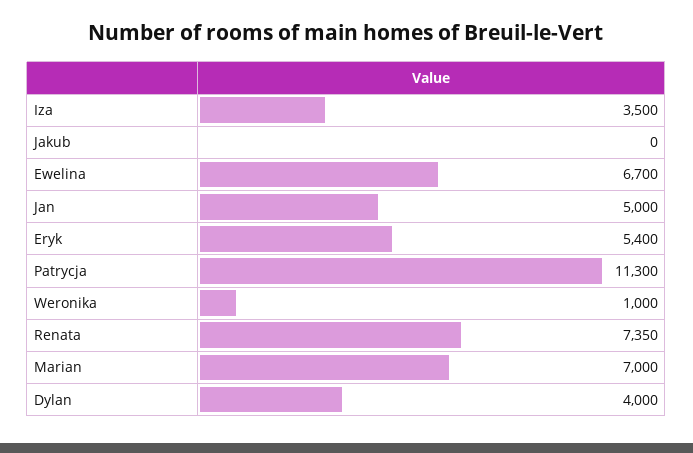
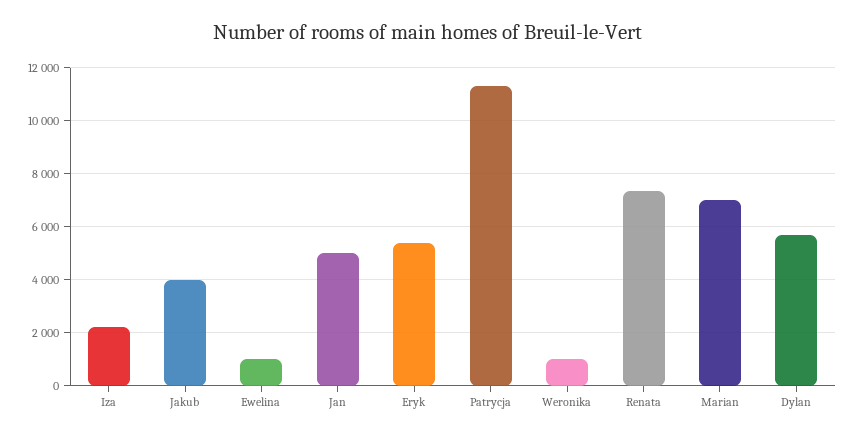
Iza: 3500 -> 2250
Jakub: 0 -> 4000
Ewelina: 6700 -> 1000
Dylan: 4000 -> 5750

